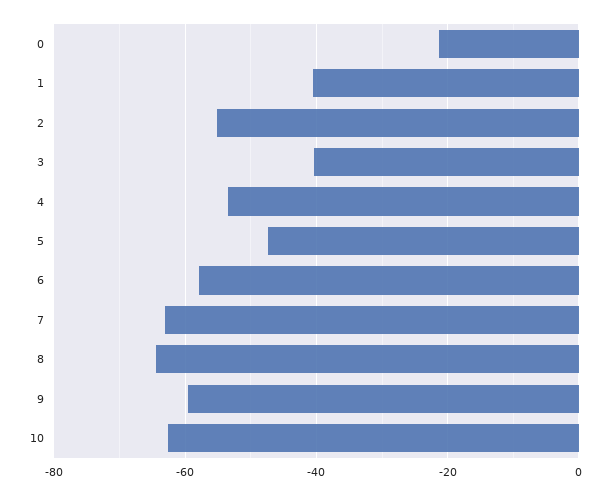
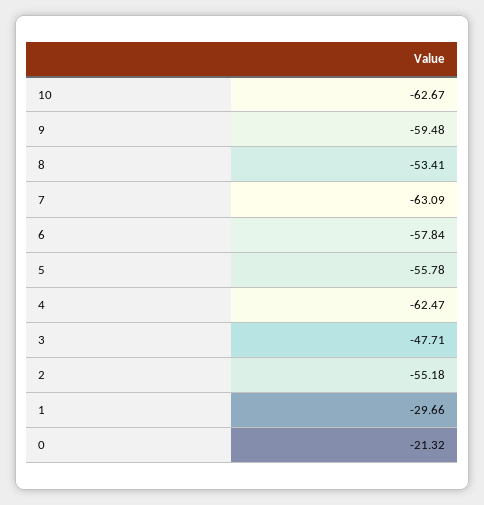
1: -40 -> -29.66
3: -40 -> -47.71
4: -54 -> -62.47
5: -48 -> -55.78
8: -64 -> -53.41

